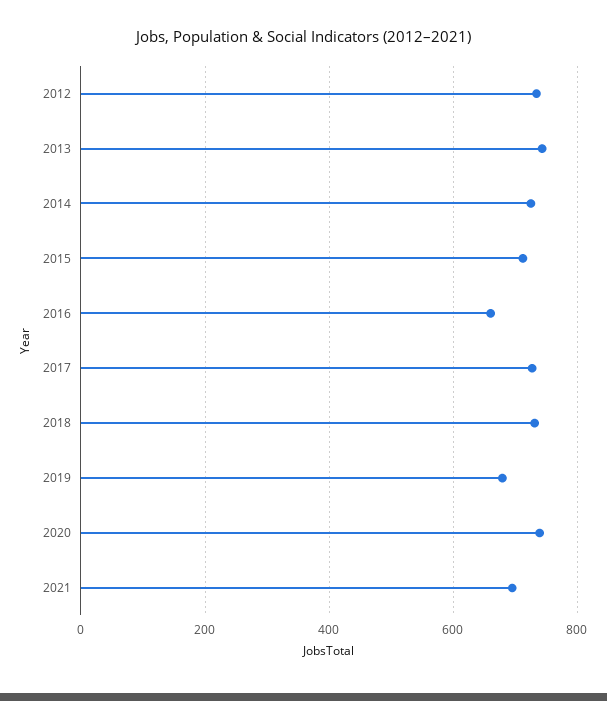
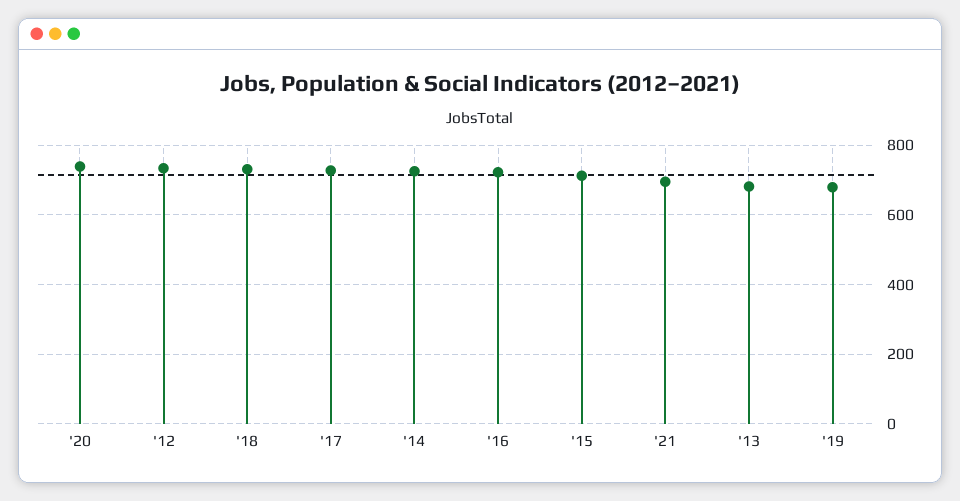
2013: 740 -> 680
2016: 660 -> 720

